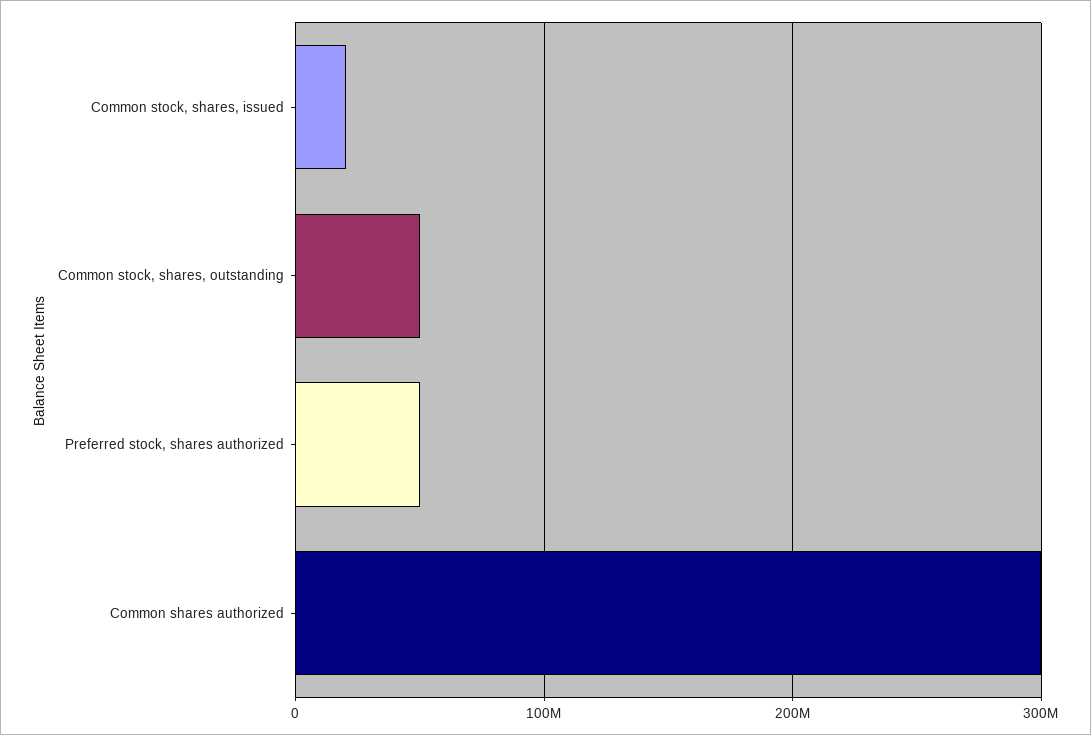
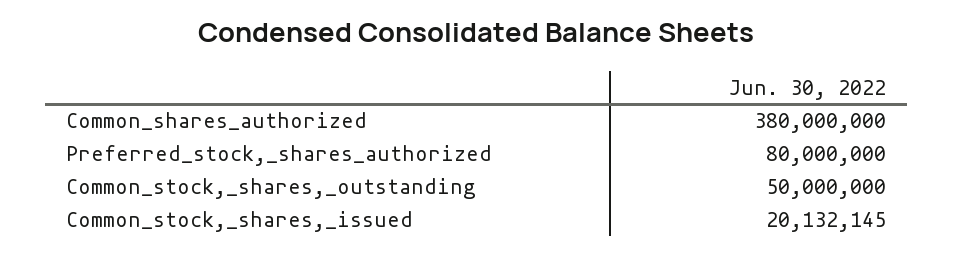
Preferred stock, shares authorized: 50000000 -> 80000000
Common shares authorized: 300000000 -> 380000000

